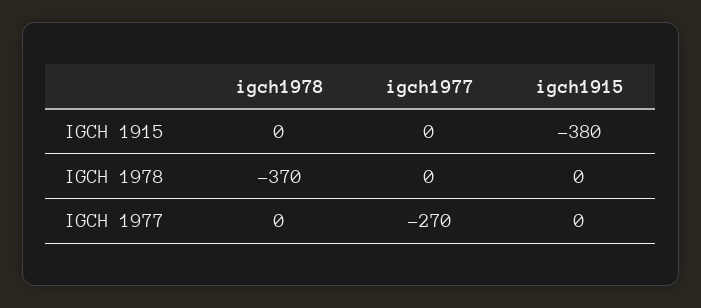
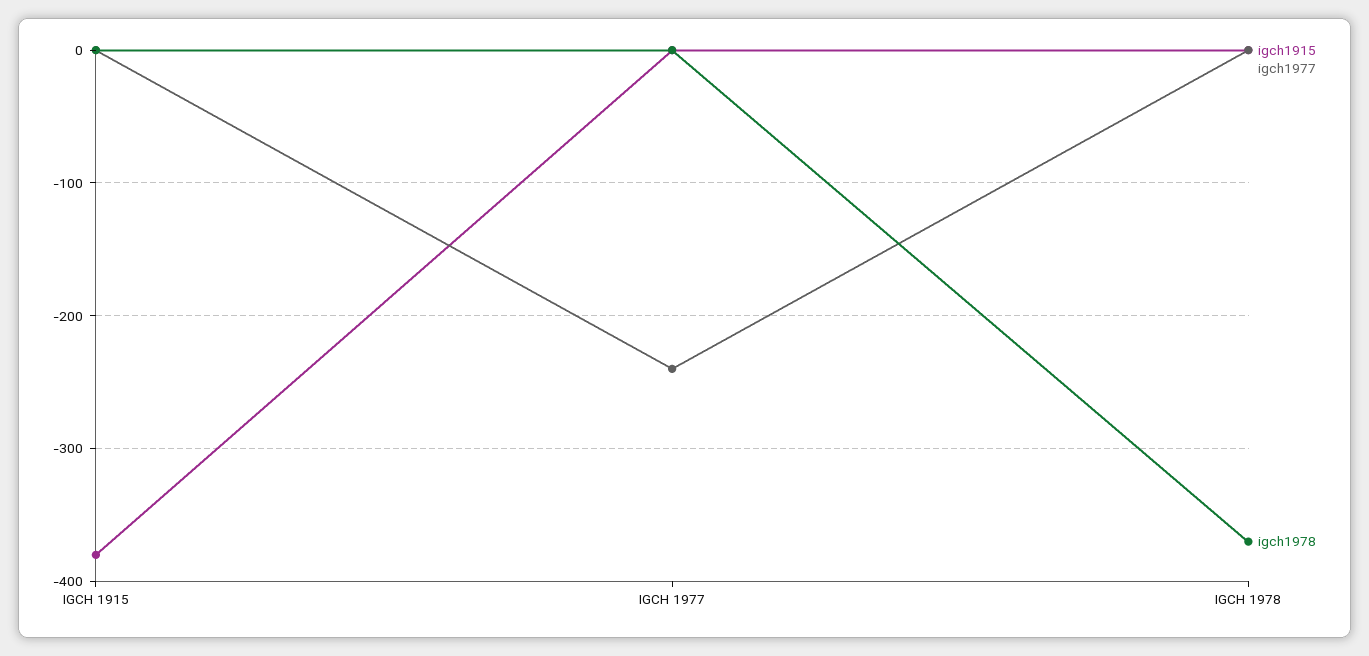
igch1977, IGCH 1977: -270 -> -240

